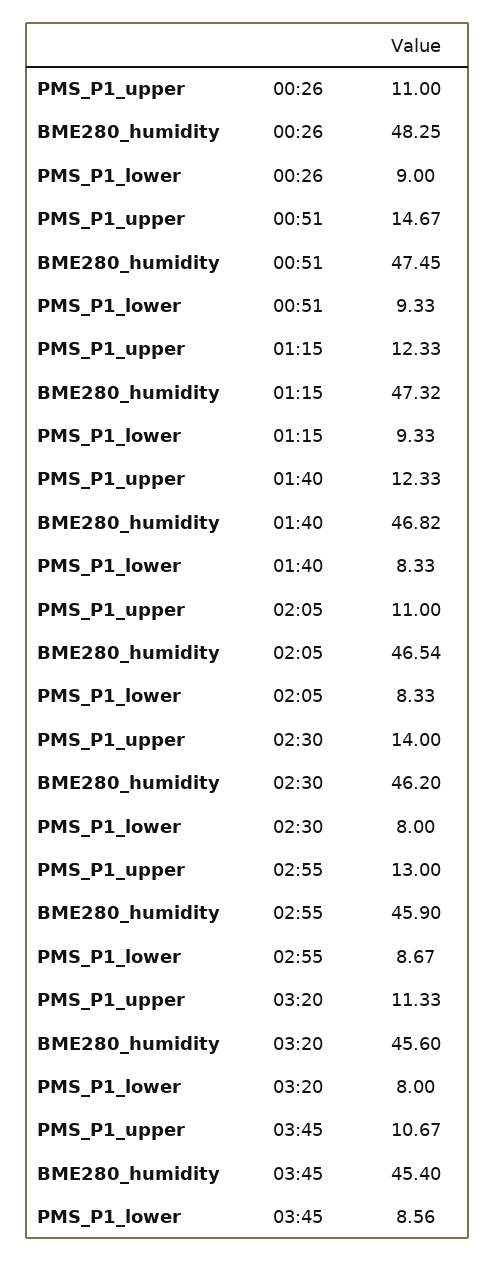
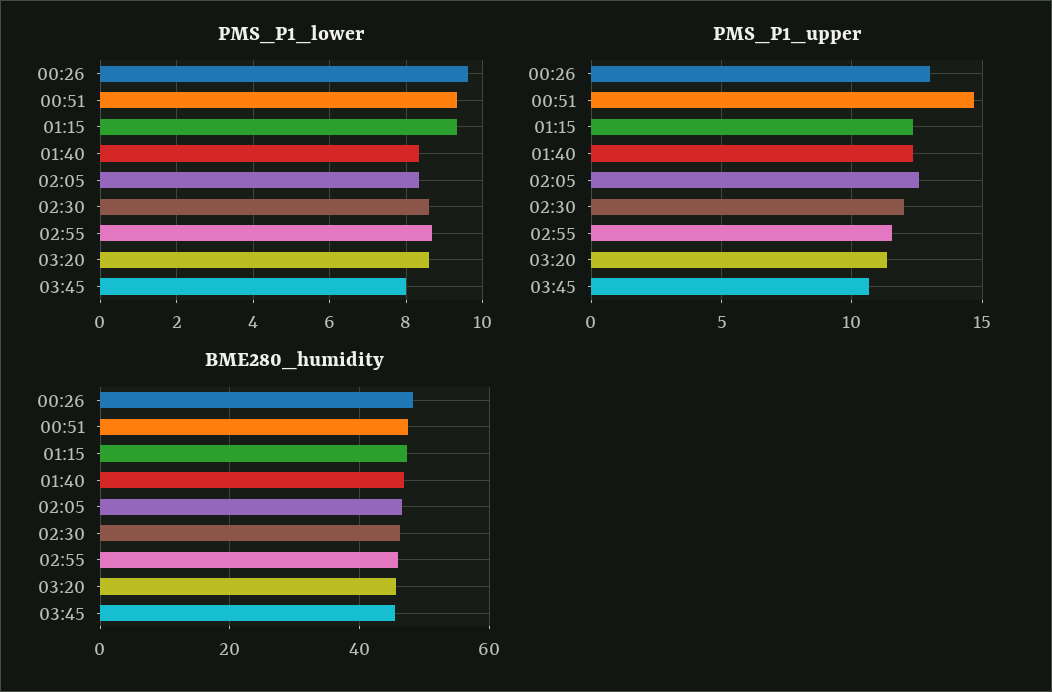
PMS_P1_upper, 00:26: 11 -> 13
PMS_P1_lower, 00:26: 9 -> 9.6
PMS_P1_upper, 02:05: 11 -> 12.5
PMS_P1_upper, 02:30: 14 -> 12
PMS_P1_lower, 02:30: 8 -> 8.6
PMS_P1_upper, 02:55: 13 -> 11.5
PMS_P1_lower, 03:20: 8 -> 8.6
PMS_P1_lower, 03:45: 8.56 -> 8

